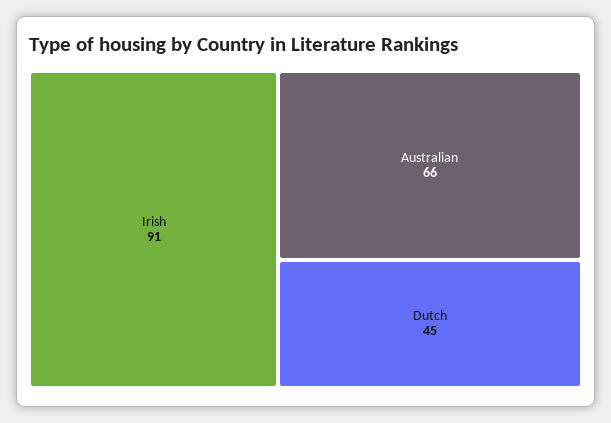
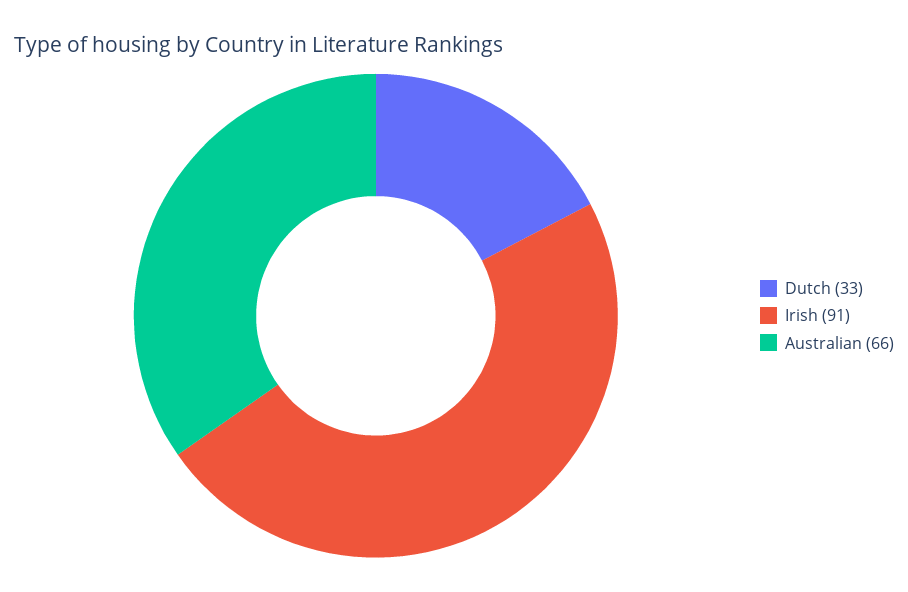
Dutch: 45 -> 33

